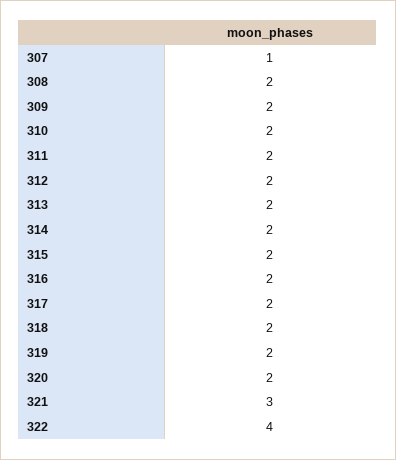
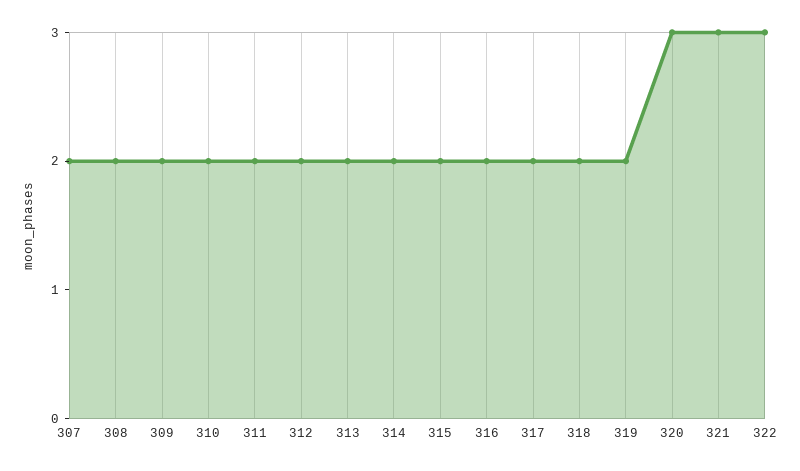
307: 1 -> 2
320: 2 -> 3
322: 4 -> 3

